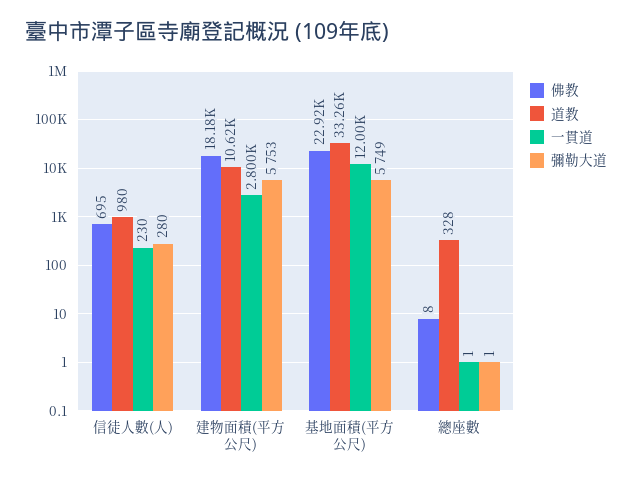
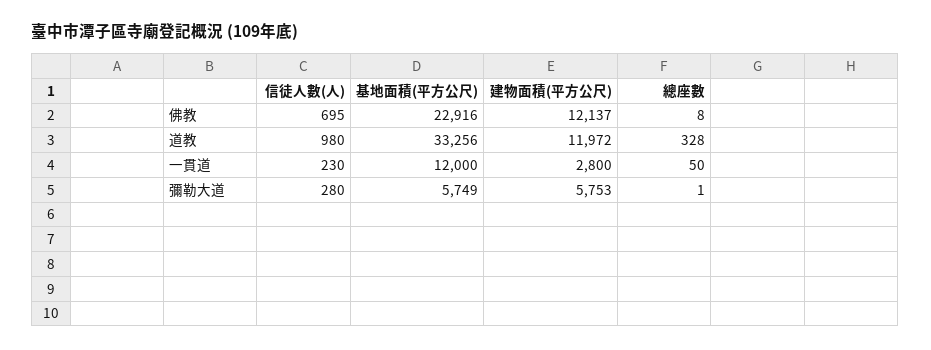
佛教, 建物面積(平方公尺): 18180 -> 12137
道教, 建物面積(平方公尺): 10620 -> 11972
一貫道, 總座數: 1 -> 50

